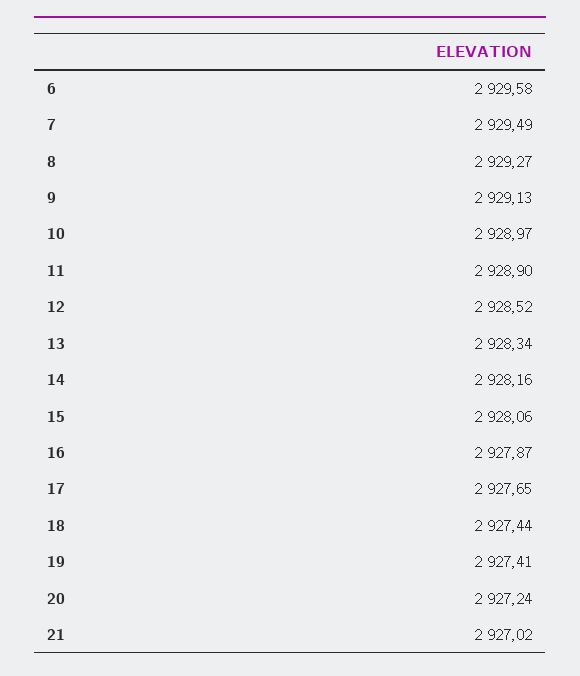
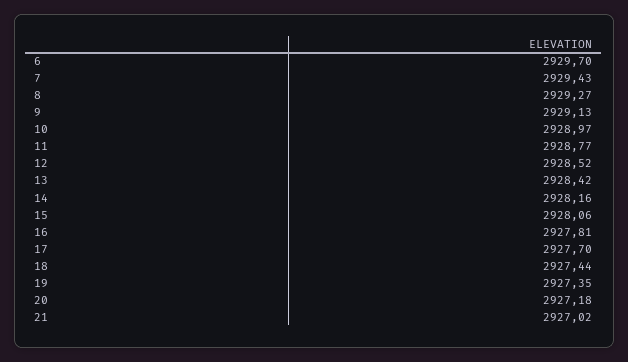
6: 2929.58 -> 2929.7
7: 2929.49 -> 2929.43
11: 2928.9 -> 2928.77
13: 2928.34 -> 2928.42
16: 2927.87 -> 2927.81
17: 2927.65 -> 2927.7
19: 2927.41 -> 2927.35
20: 2927.24 -> 2927.18

